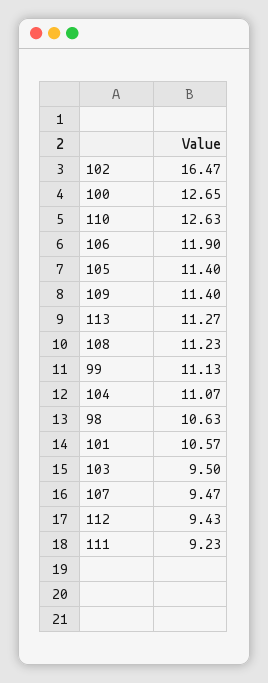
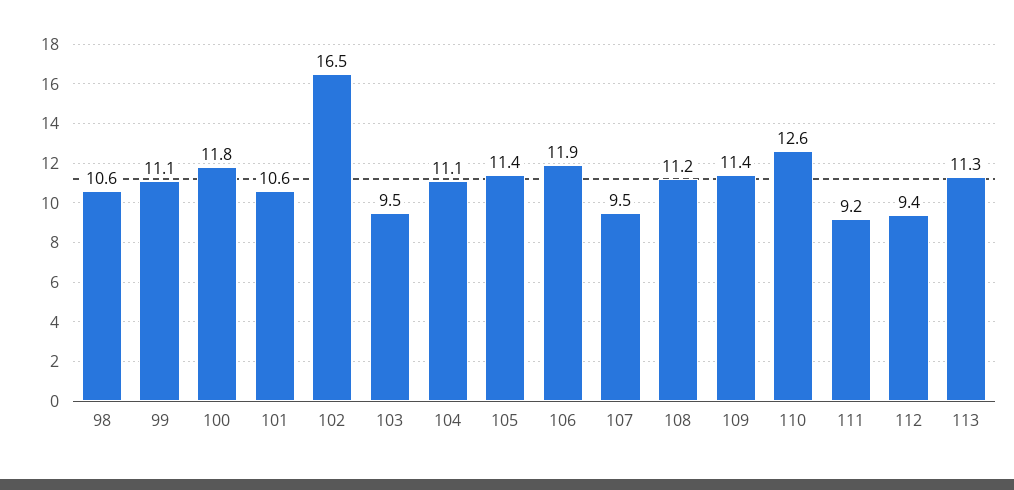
100: 12.65 -> 11.8

